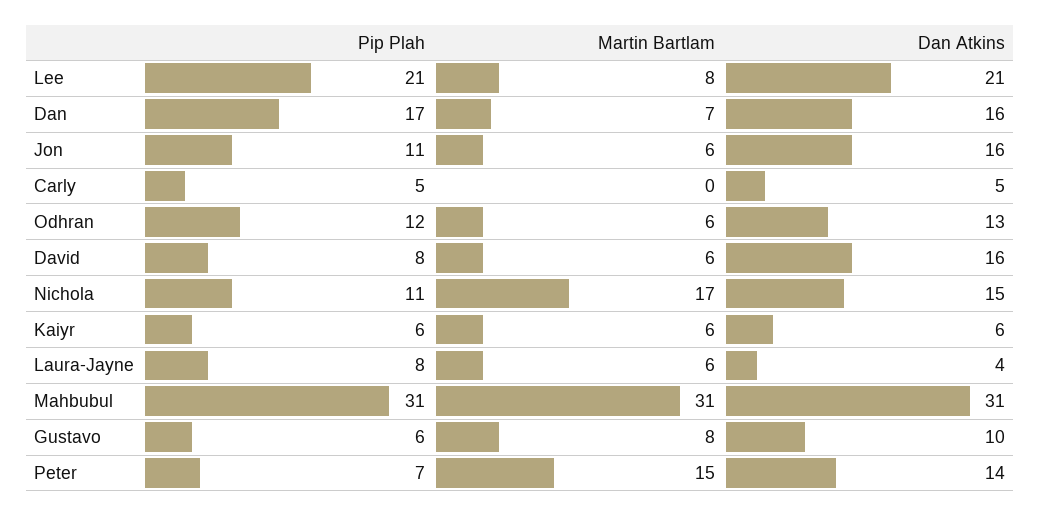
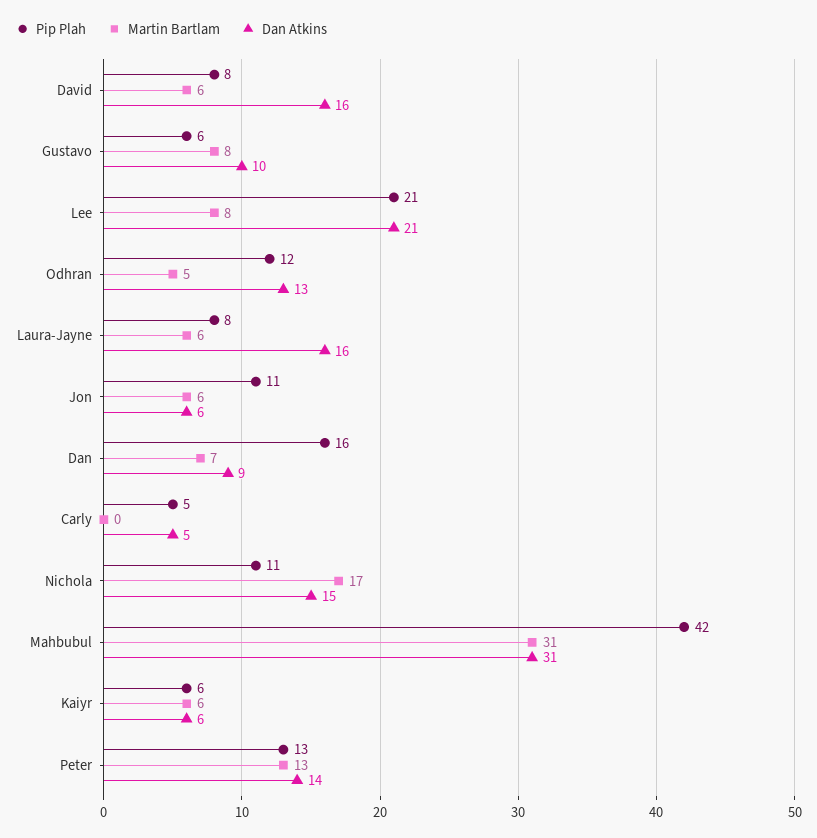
Pip Plah, Dan: 17 -> 16
Dan Atkins, Dan: 16 -> 9
Dan Atkins, Jon: 16 -> 6
Martin Bartlam, Odhran: 6 -> 5
Dan Atkins, Laura-Jayne: 4 -> 16
Pip Plah, Mahbubul: 31 -> 42
Pip Plah, Peter: 7 -> 13
Martin Bartlam, Peter: 15 -> 13

